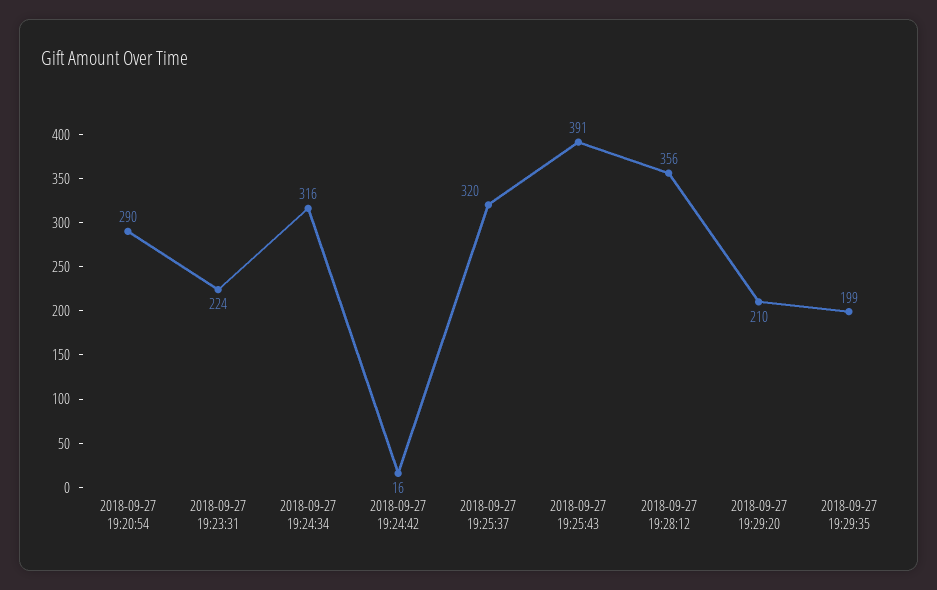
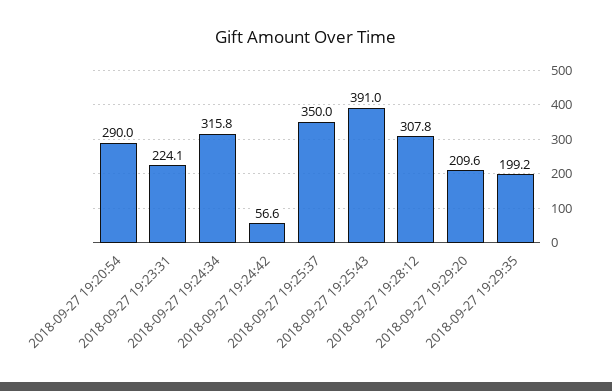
2018-09-27 19:24:42: 16 -> 56.6
2018-09-27 19:25:37: 320 -> 350
2018-09-27 19:28:12: 356 -> 307.8

